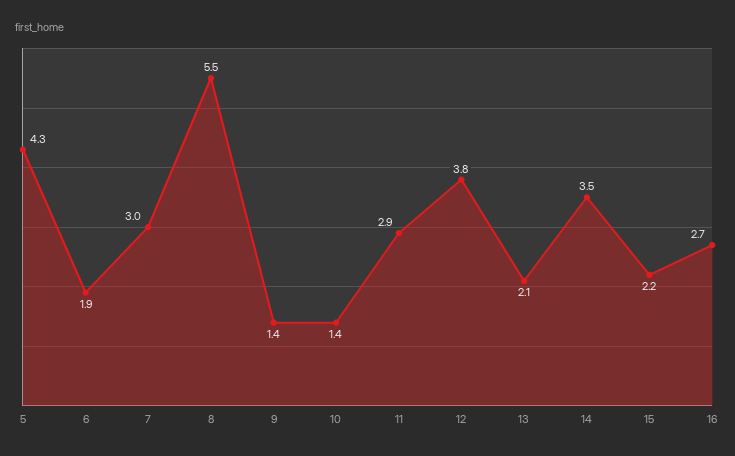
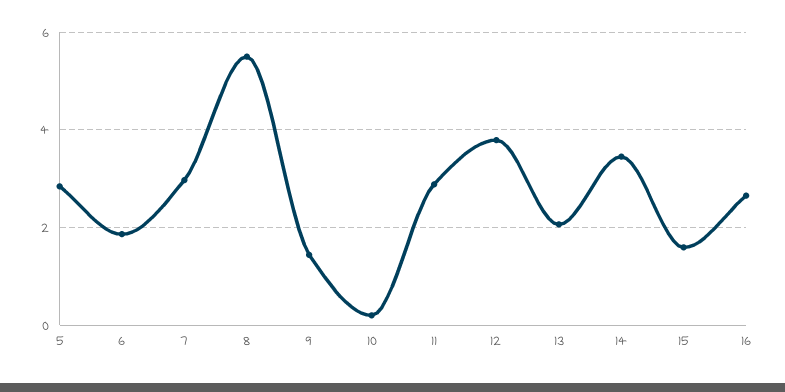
5: 4.3 -> 2.8
10: 1.4 -> 0.2
15: 2.2 -> 1.6

